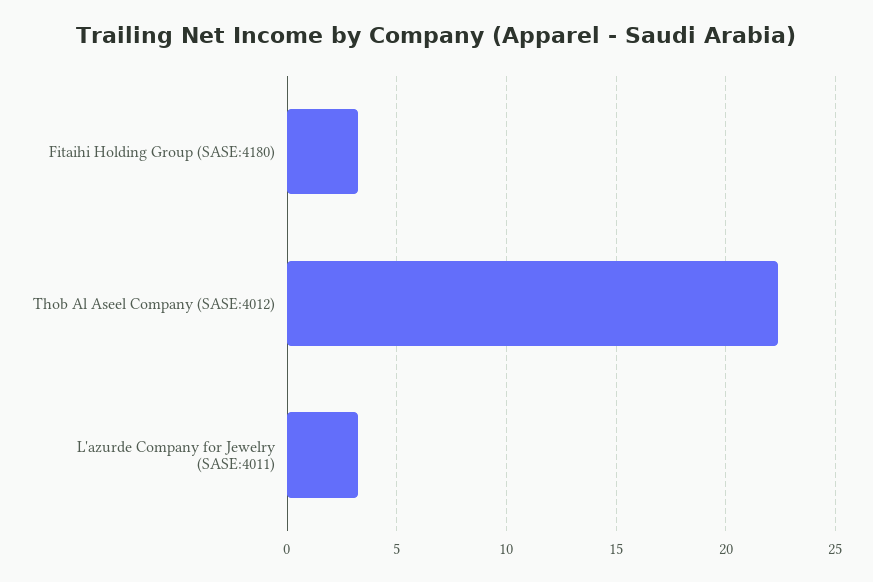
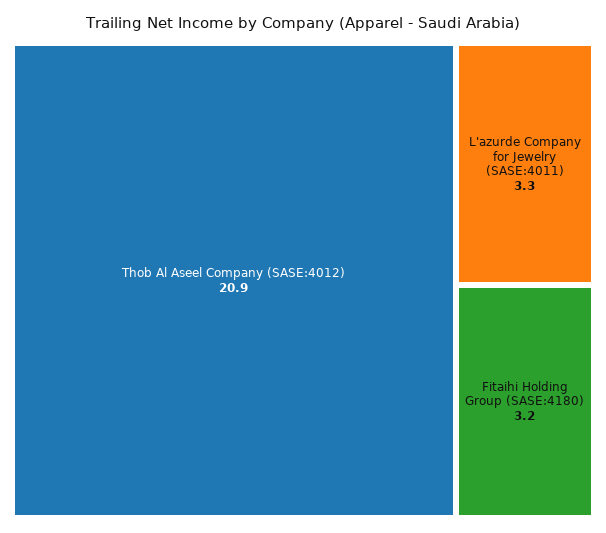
Thob Al Aseel Company (SASE:4012): 22.5 -> 20.9

